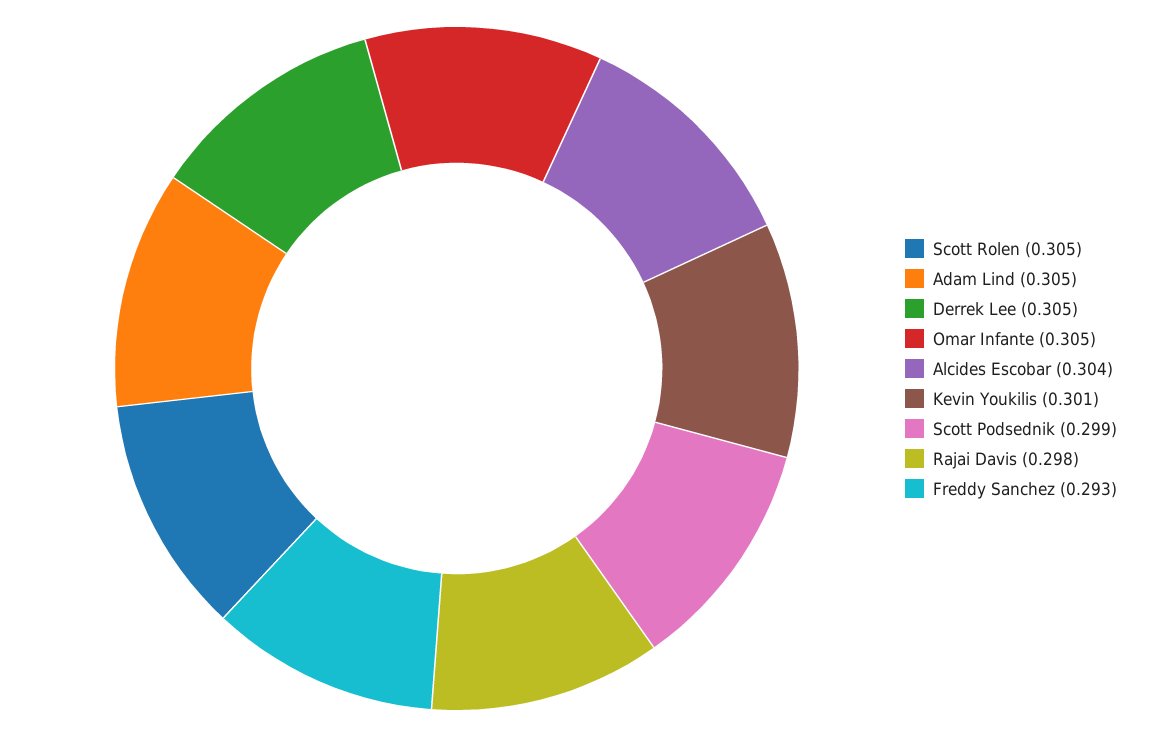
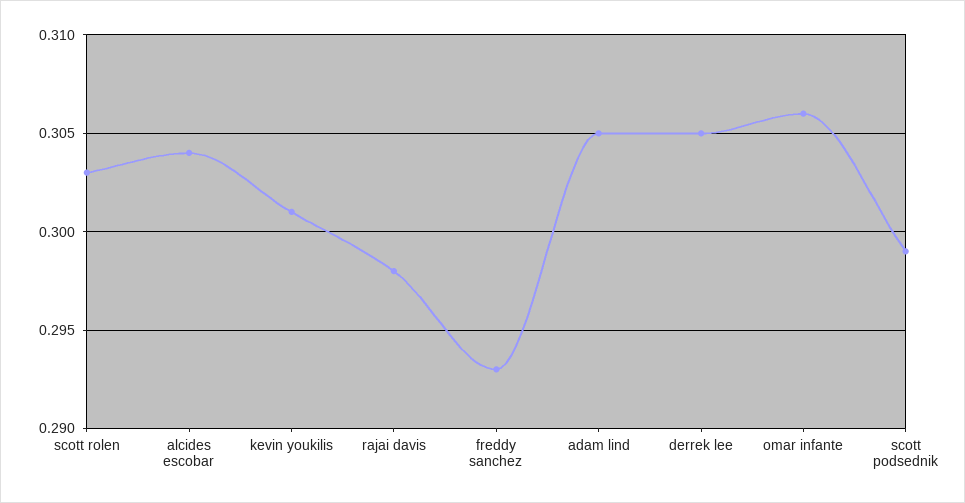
Scott Rolen: 0.305 -> 0.303
Omar Infante: 0.305 -> 0.306

